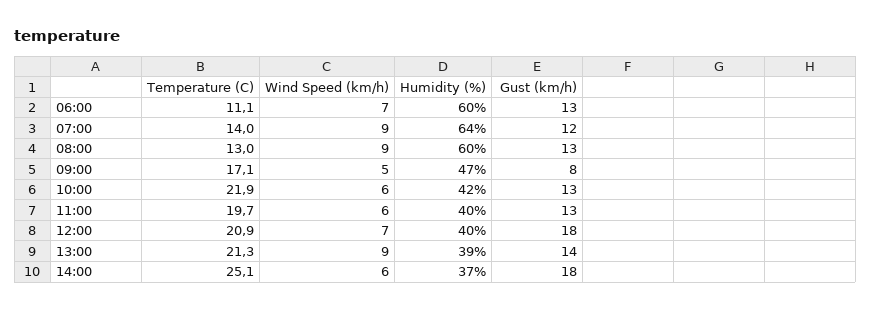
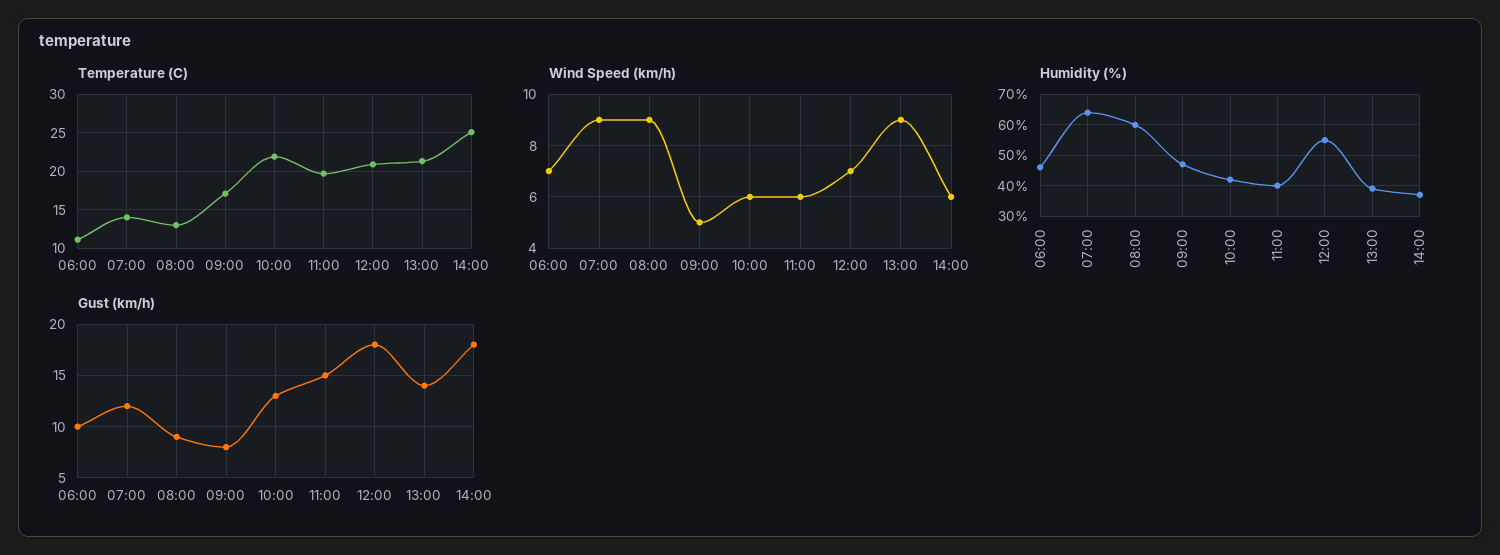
Humidity (%), 06:00: 60 -> 45
Gust (km/h), 06:00: 13 -> 10
Gust (km/h), 08:00: 13 -> 9
Gust (km/h), 11:00: 13 -> 15
Humidity (%), 12:00: 40 -> 55

